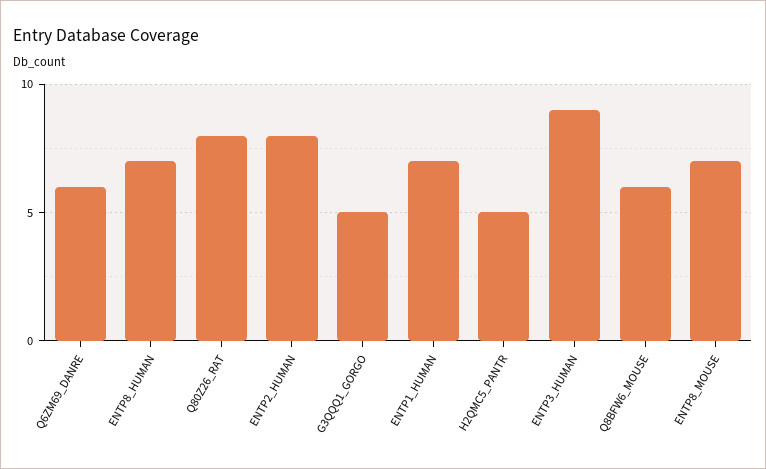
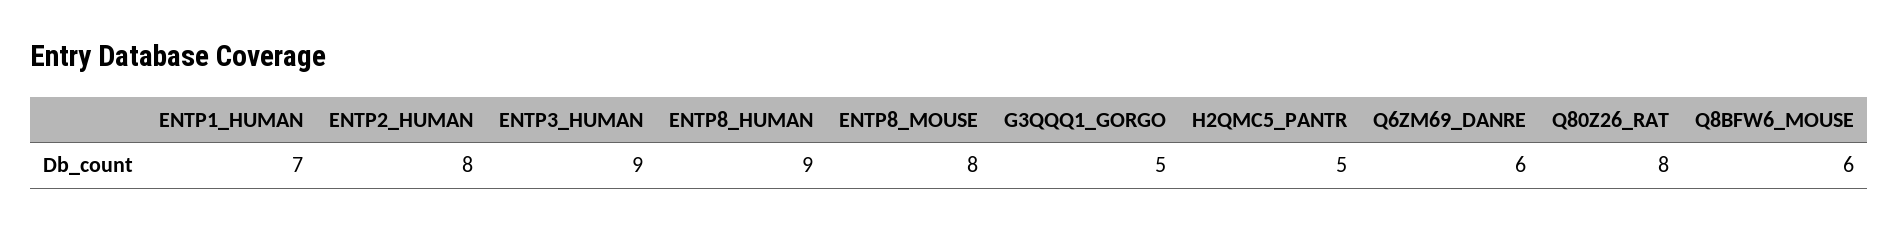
ENTP8_HUMAN: 7 -> 9
ENTP8_MOUSE: 7 -> 8

